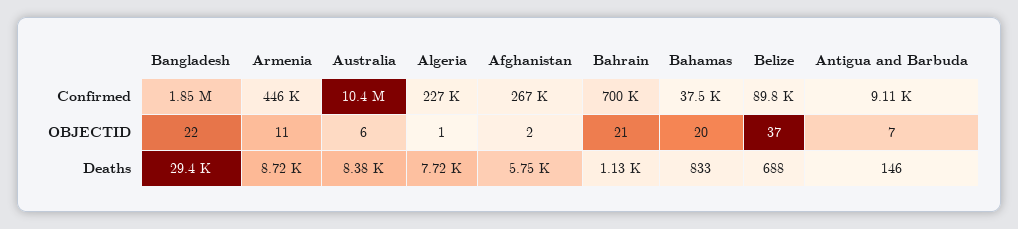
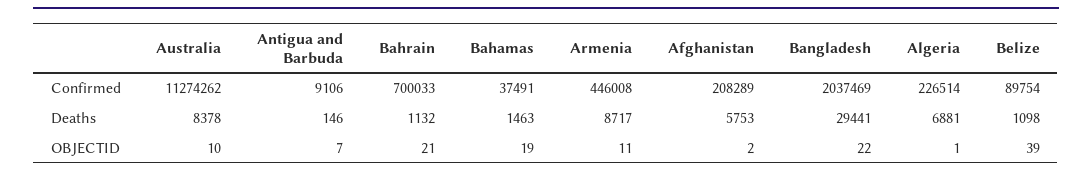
Bangladesh, Confirmed: 1850000 -> 2037469
Australia, Confirmed: 10400000 -> 11274262
Afghanistan, Confirmed: 267000 -> 208289
Australia, OBJECTID: 6 -> 10
Bahamas, OBJECTID: 20 -> 19
Belize, OBJECTID: 37 -> 39
Algeria, Deaths: 7720 -> 6881
Bahamas, Deaths: 833 -> 1463
Belize, Deaths: 688 -> 1098

